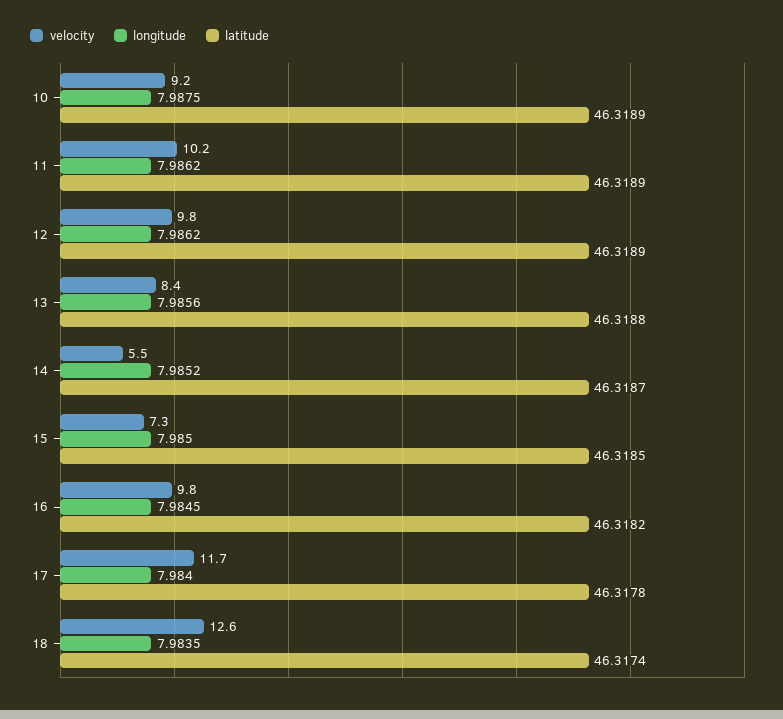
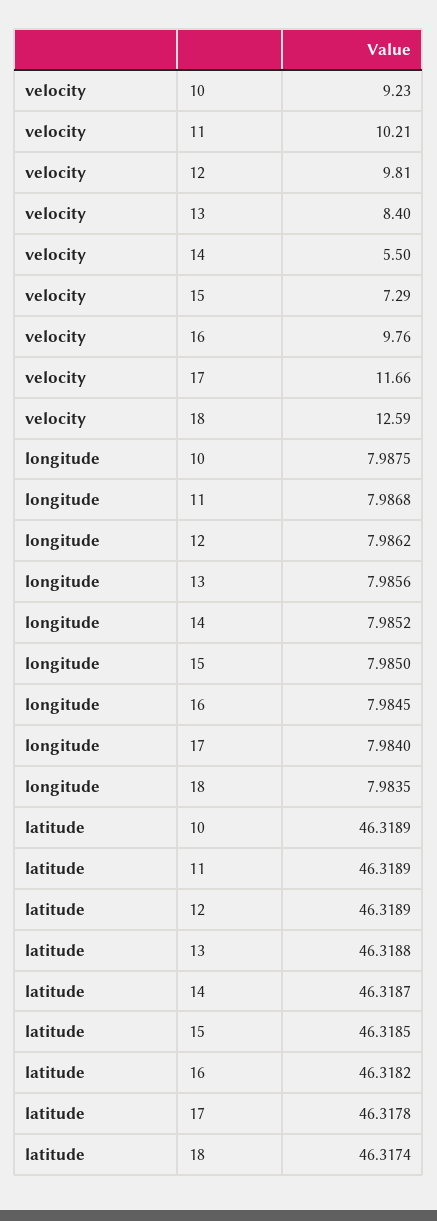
longitude, 11: 7.9862 -> 7.9868

